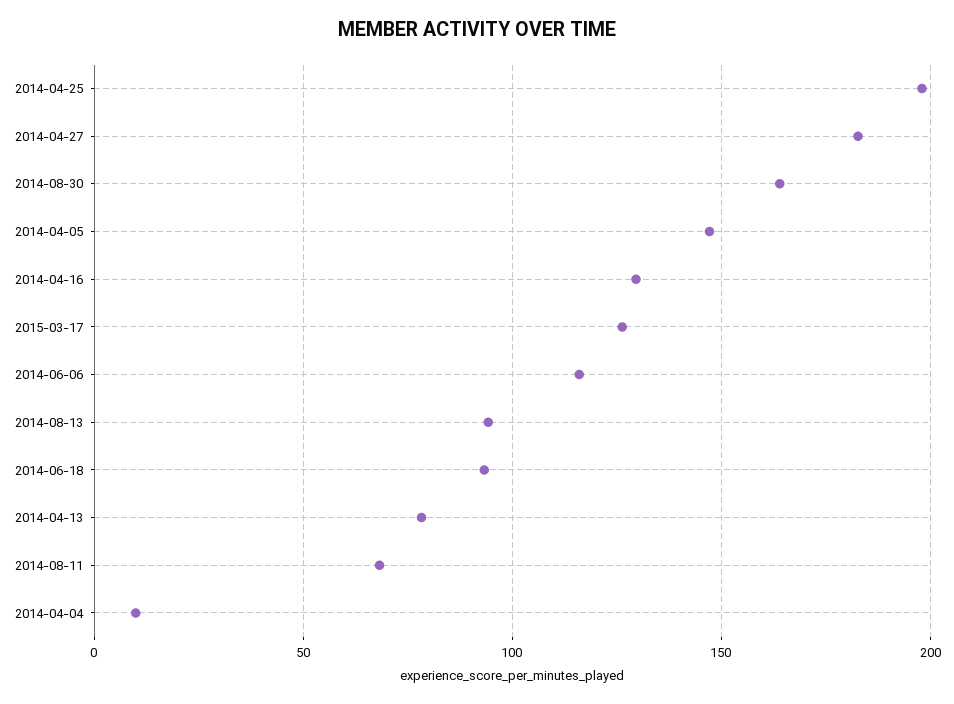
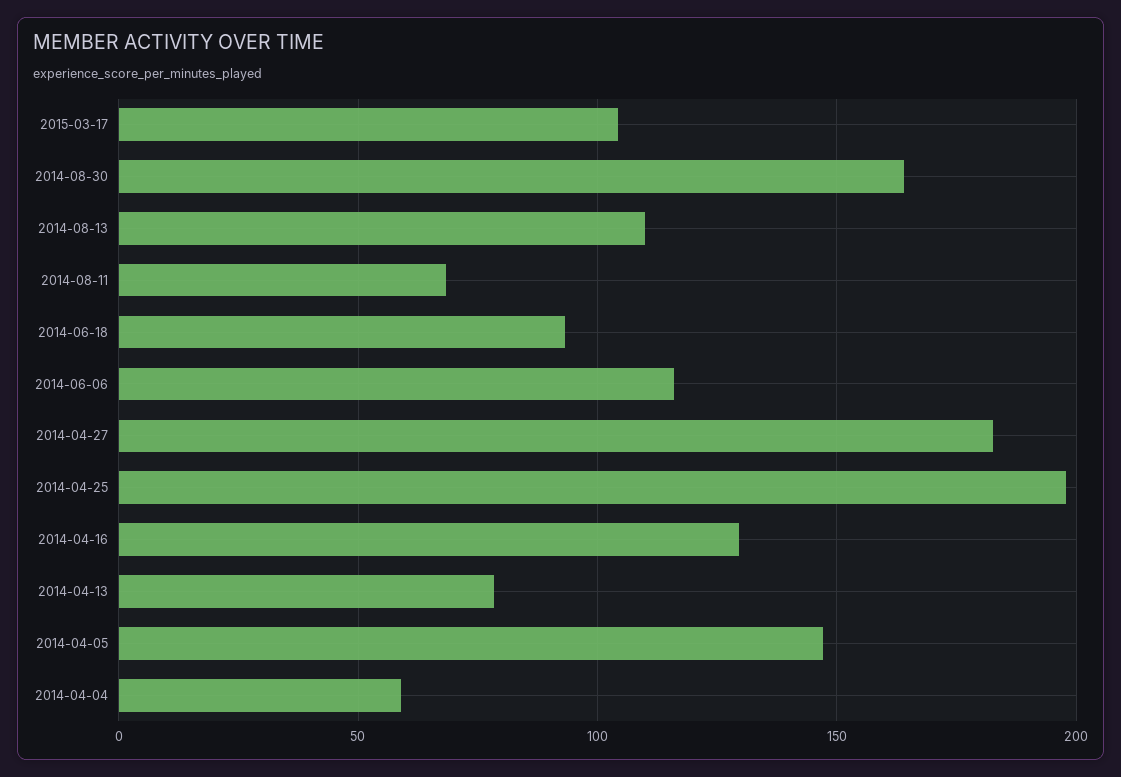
2015-03-17: 125 -> 105
2014-08-13: 95 -> 110
2014-04-04: 10 -> 60

